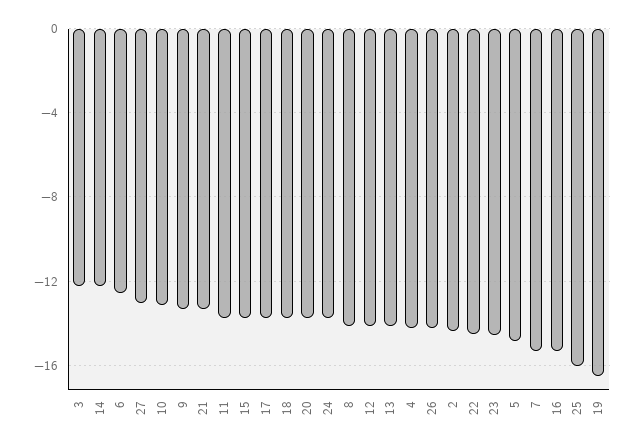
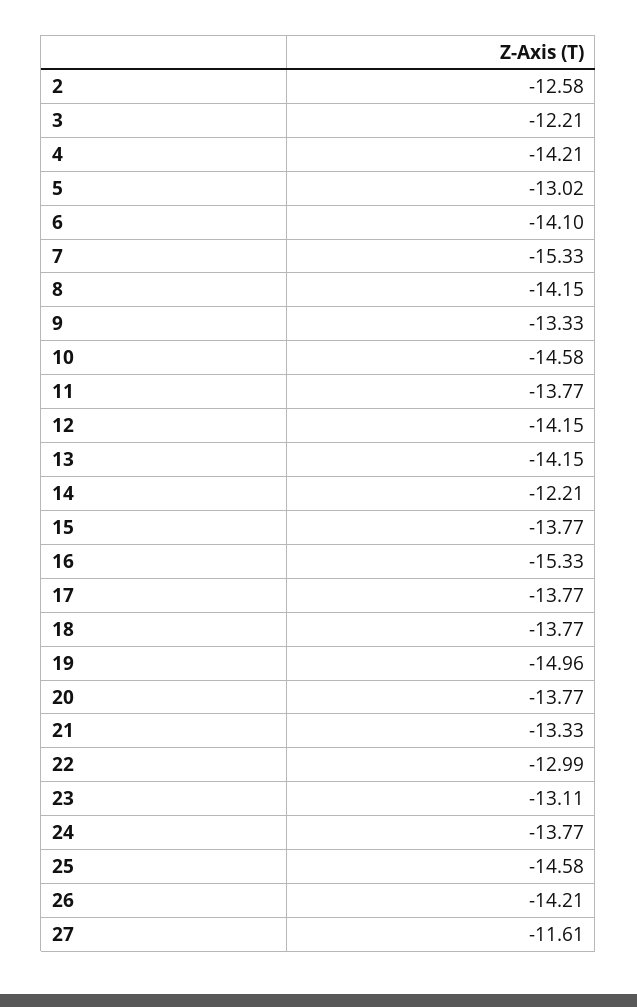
6: -12.5 -> -14.1
27: -13 -> -11.61
10: -13 -> -14.58
2: -14.5 -> -12.58
22: -14.5 -> -12.99
23: -14.5 -> -13.11
5: -15 -> -13.02
25: -16 -> -14.58
19: -16.5 -> -14.96

